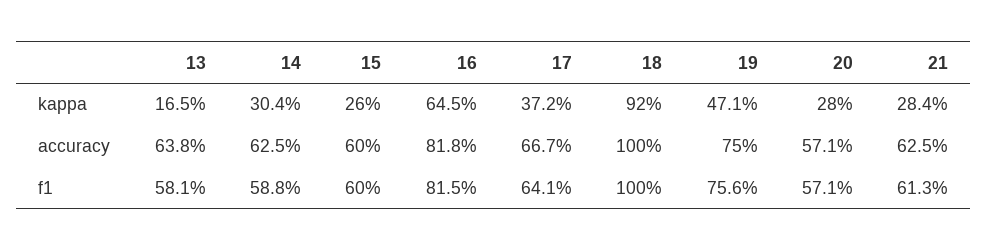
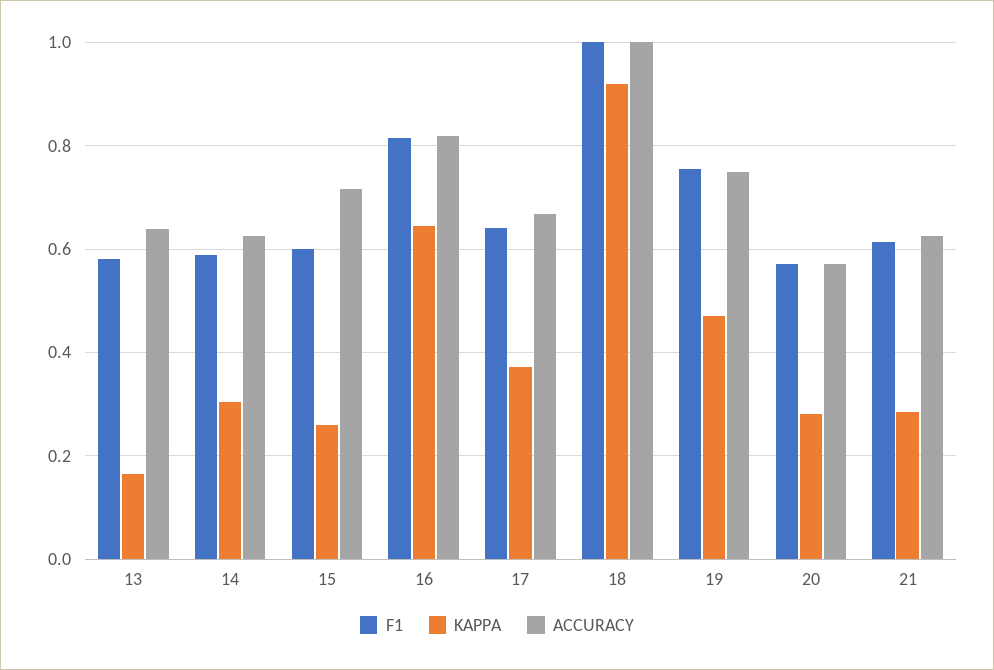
accuracy, 15: 0.6 -> 0.72

